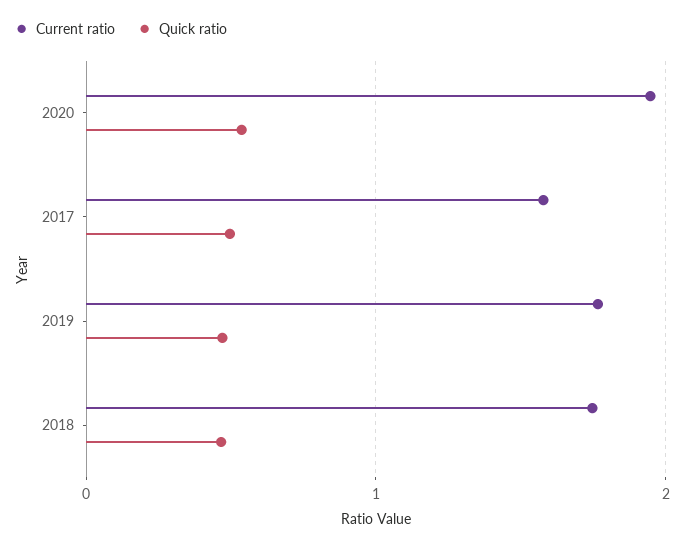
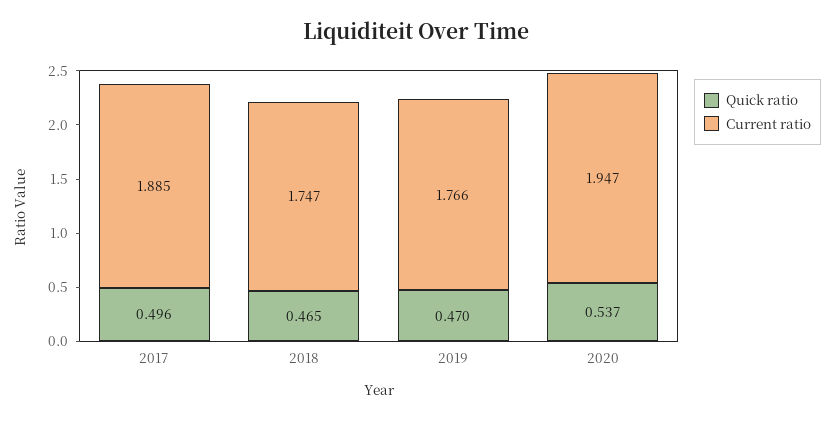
Current ratio, 2017: 1.6 -> 1.885

